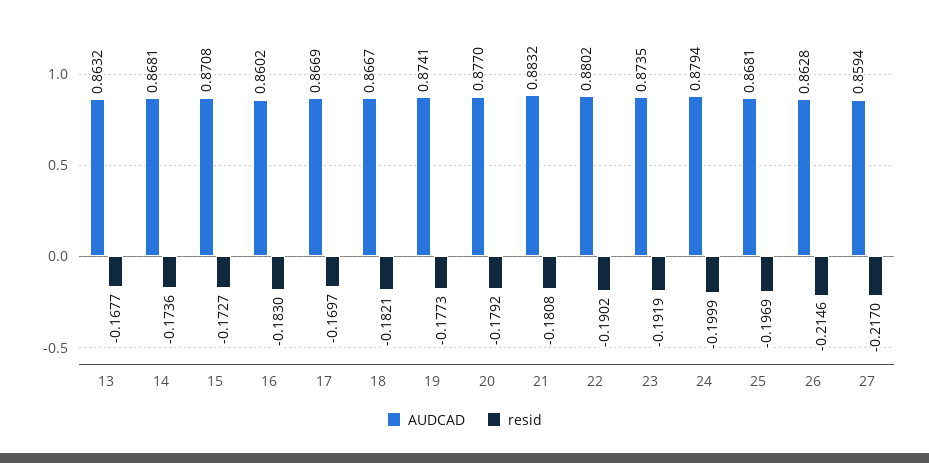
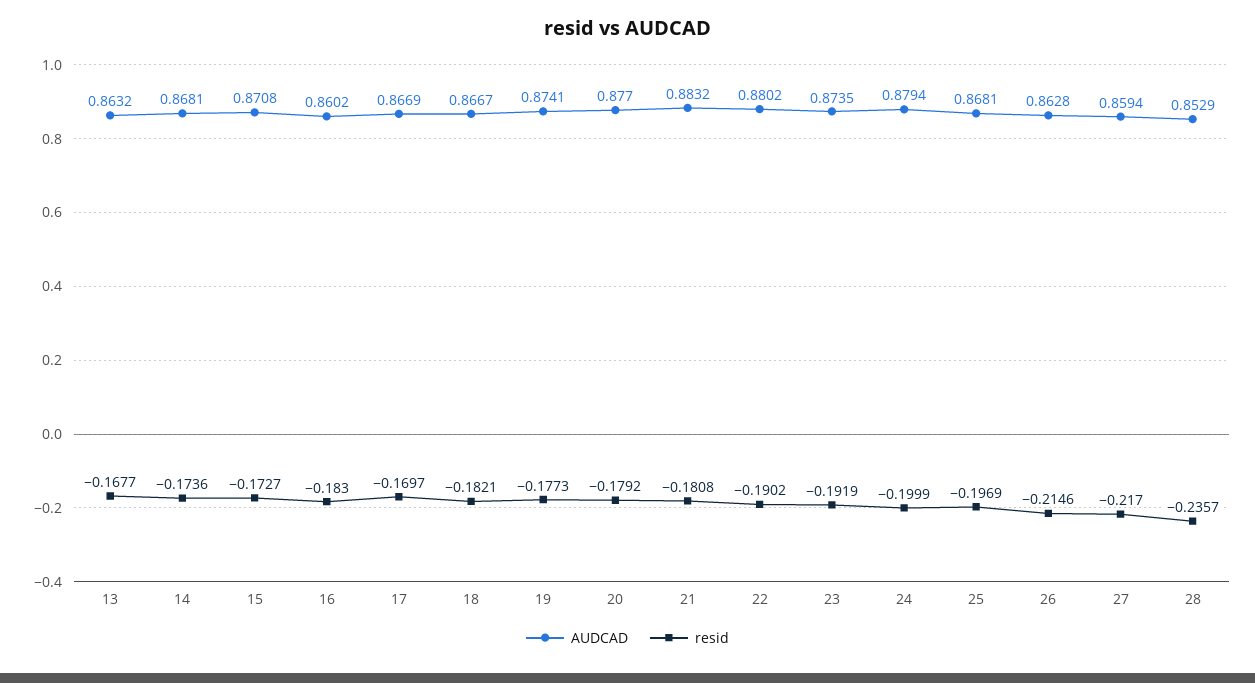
AUDCAD, 28: none -> 0.8529
resid, 28: none -> -0.2357

